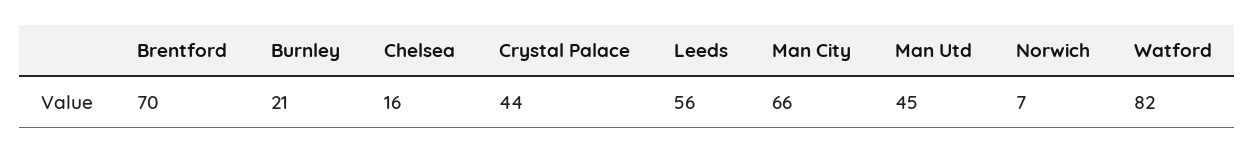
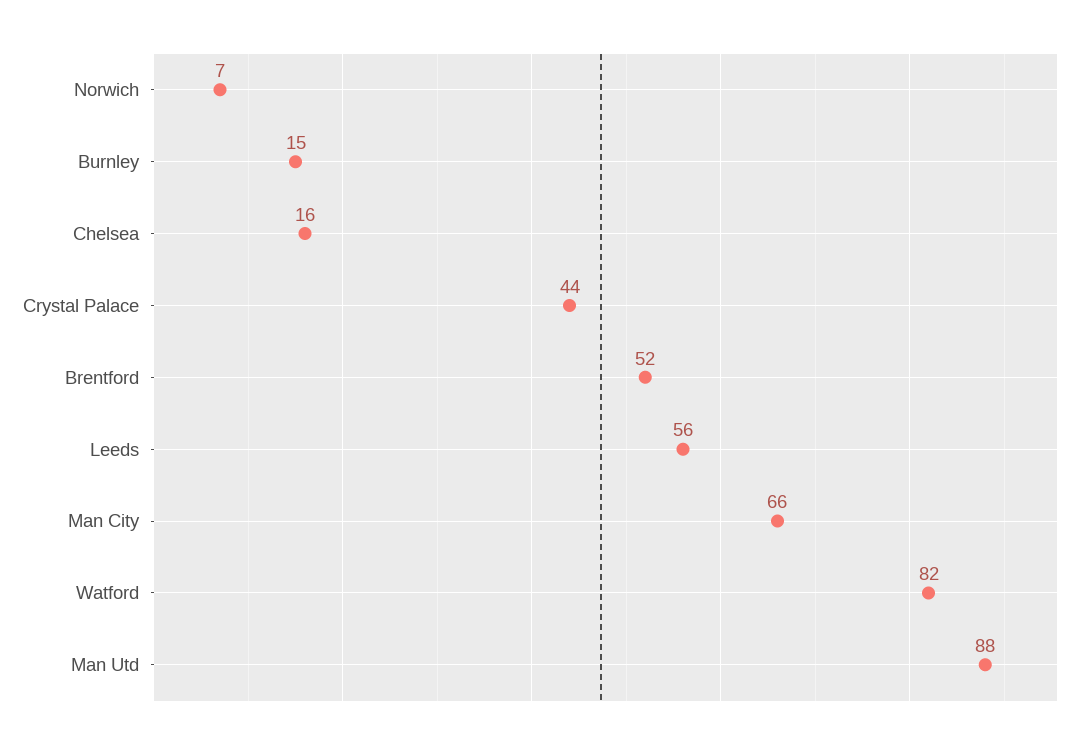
Brentford: 70 -> 52
Burnley: 21 -> 15
Man Utd: 45 -> 88

